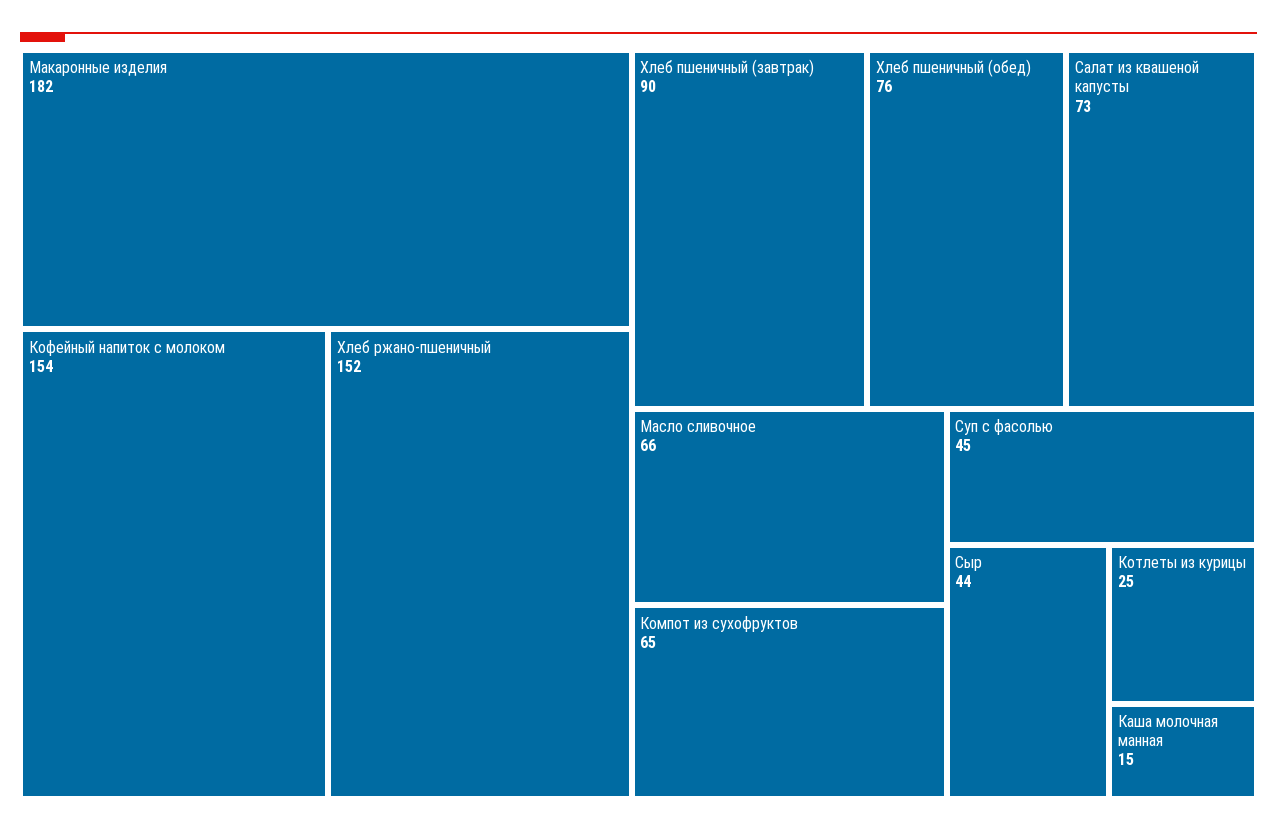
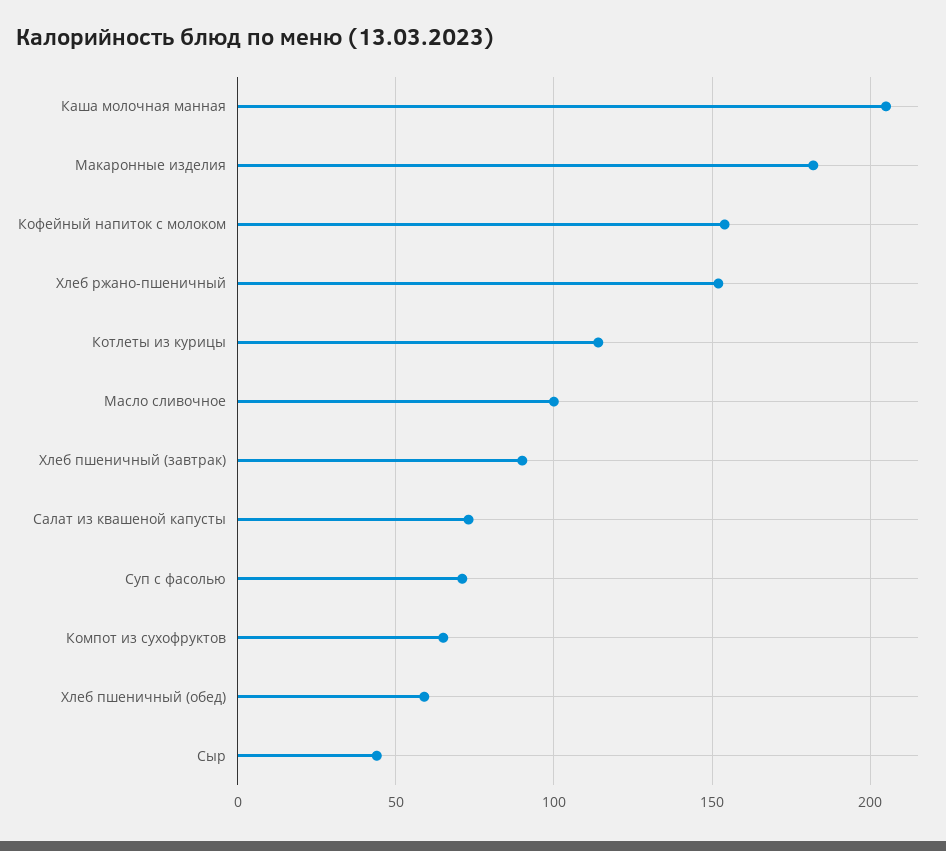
Хлеб пшеничный (обед): 76 -> 60
Масло сливочное: 66 -> 100
Суп с фасолью: 45 -> 70
Котлеты из курицы: 25 -> 115
Каша молочная манная: 15 -> 205

